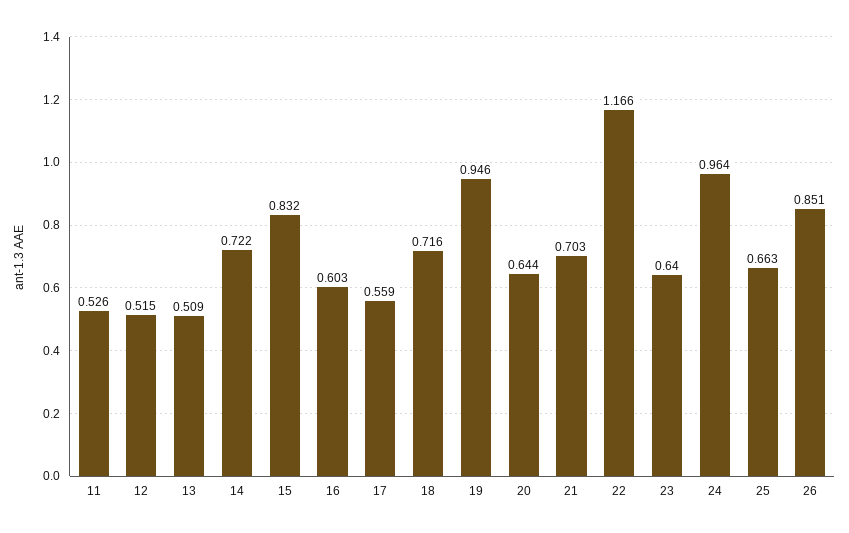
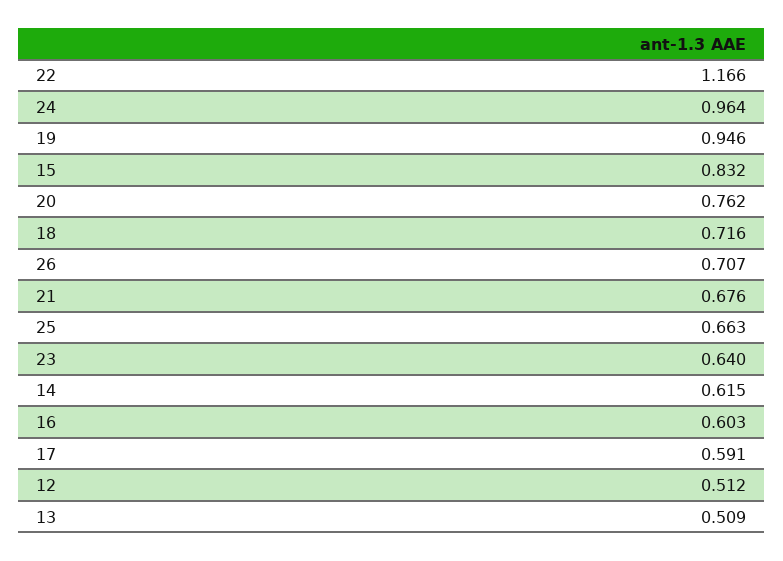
11: 0.526 -> none
12: 0.515 -> 0.512
14: 0.722 -> 0.615
17: 0.559 -> 0.591
20: 0.644 -> 0.762
21: 0.703 -> 0.676
26: 0.851 -> 0.707

